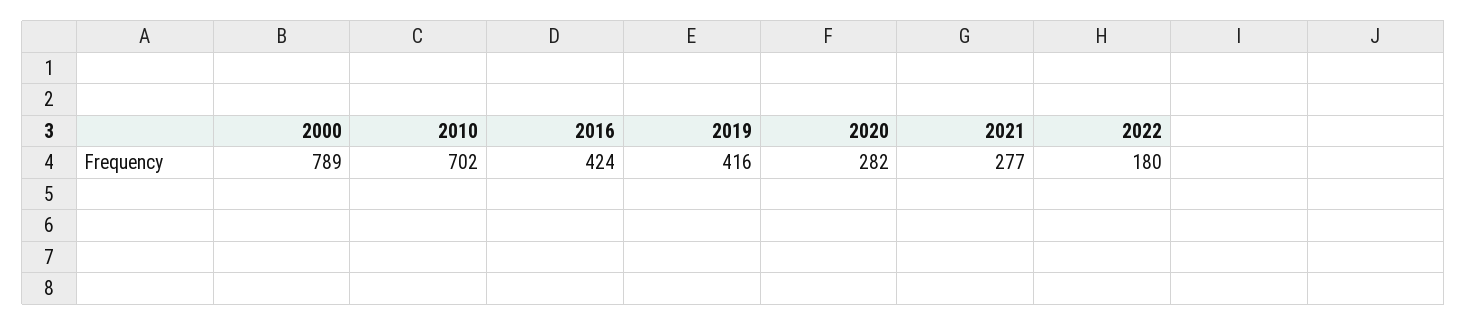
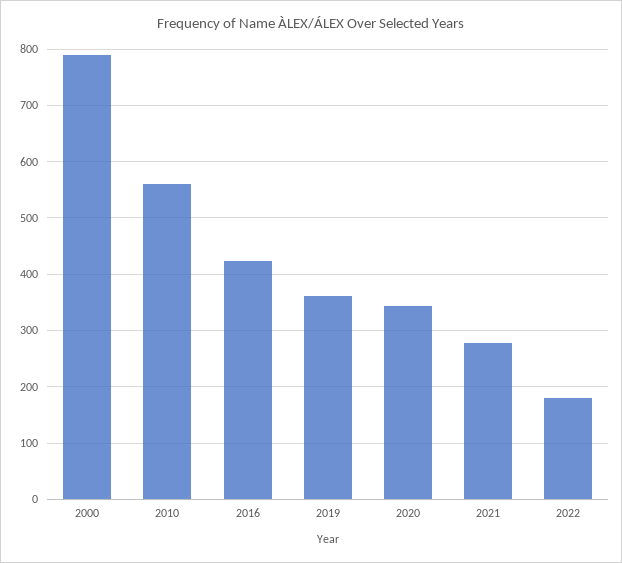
2010: 702 -> 560
2019: 416 -> 360
2020: 282 -> 340

